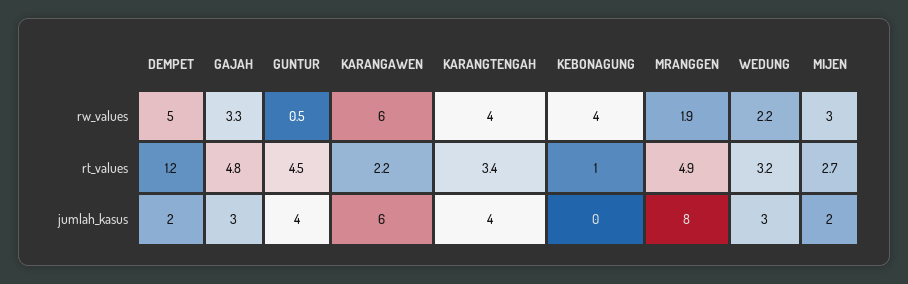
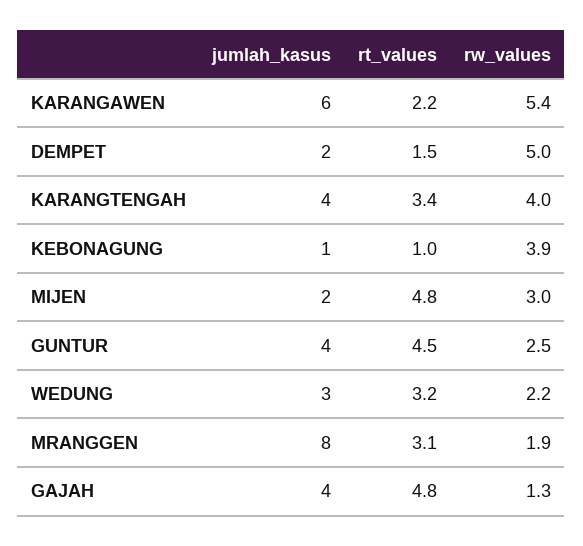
GAJAH, rw_values: 3.3 -> 1.3
GUNTUR, rw_values: 0.5 -> 2.5
KARANGAWEN, rw_values: 6 -> 5.4
KEBONAGUNG, rw_values: 4 -> 3.9
DEMPET, rt_values: 1.2 -> 1.5
MRANGGEN, rt_values: 4.9 -> 3.1
MIJEN, rt_values: 2.7 -> 4.8
GAJAH, jumlah_kasus: 3 -> 4
KEBONAGUNG, jumlah_kasus: 0 -> 1

